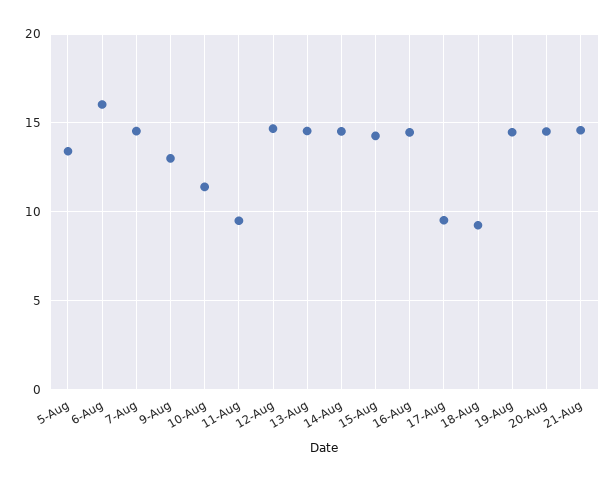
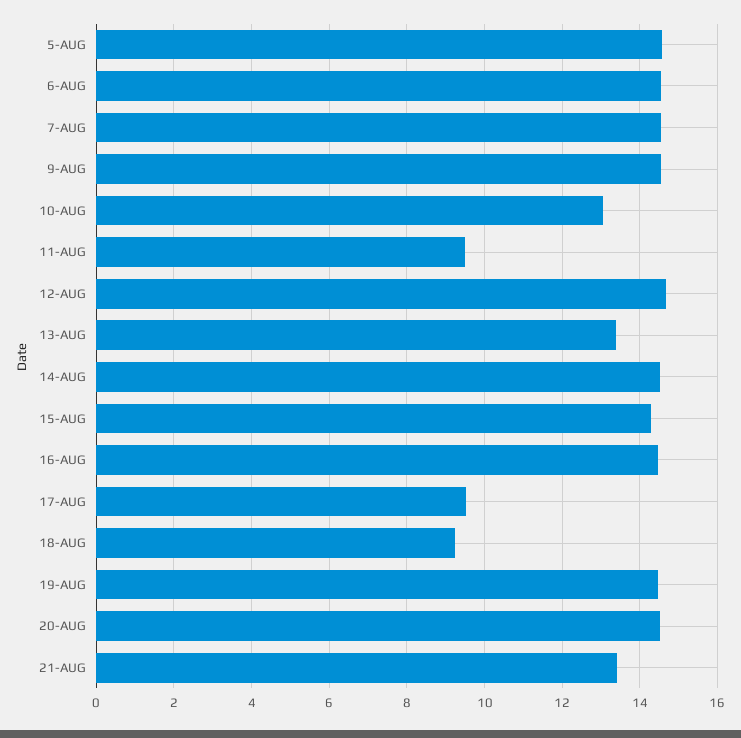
5-Aug: 13.5 -> 14.6
6-Aug: 16 -> 14.6
9-Aug: 13 -> 14.6
10-Aug: 11.5 -> 13
13-Aug: 14.5 -> 13.4
21-Aug: 14.5 -> 13.4

